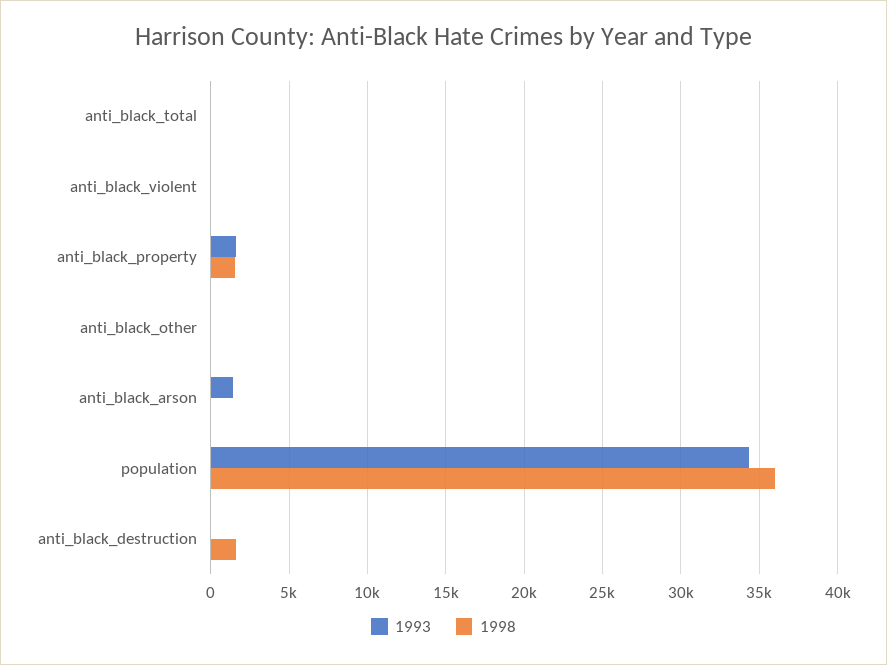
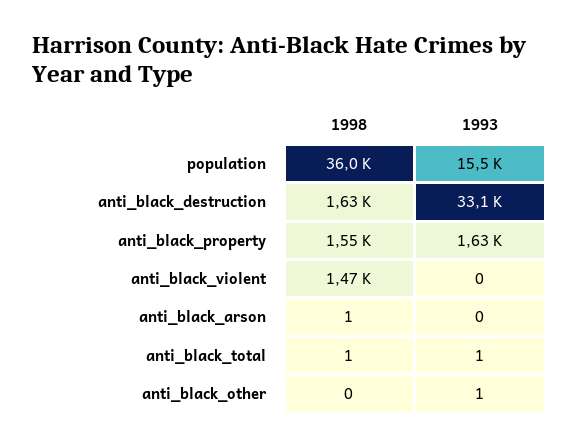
1998, anti_black_violent: 0 -> 1470
1993, anti_black_arson: 1500 -> 0
1993, population: 34500 -> 15500
1993, anti_black_destruction: 0 -> 33100

